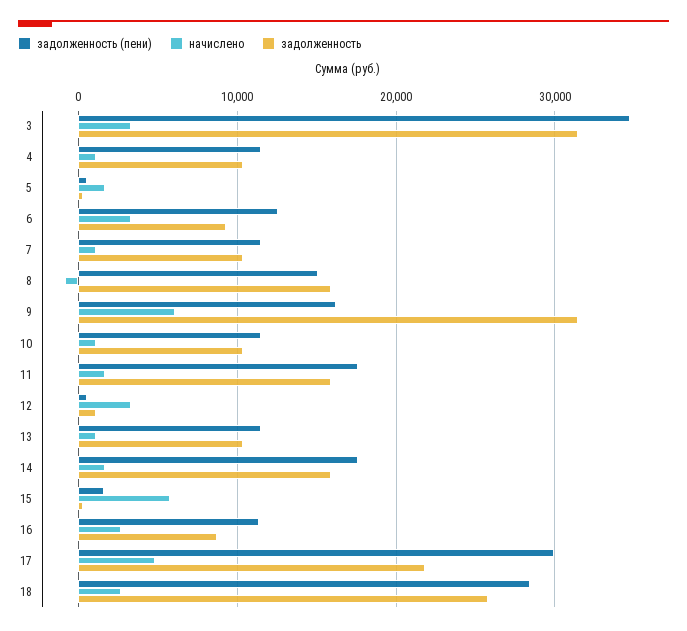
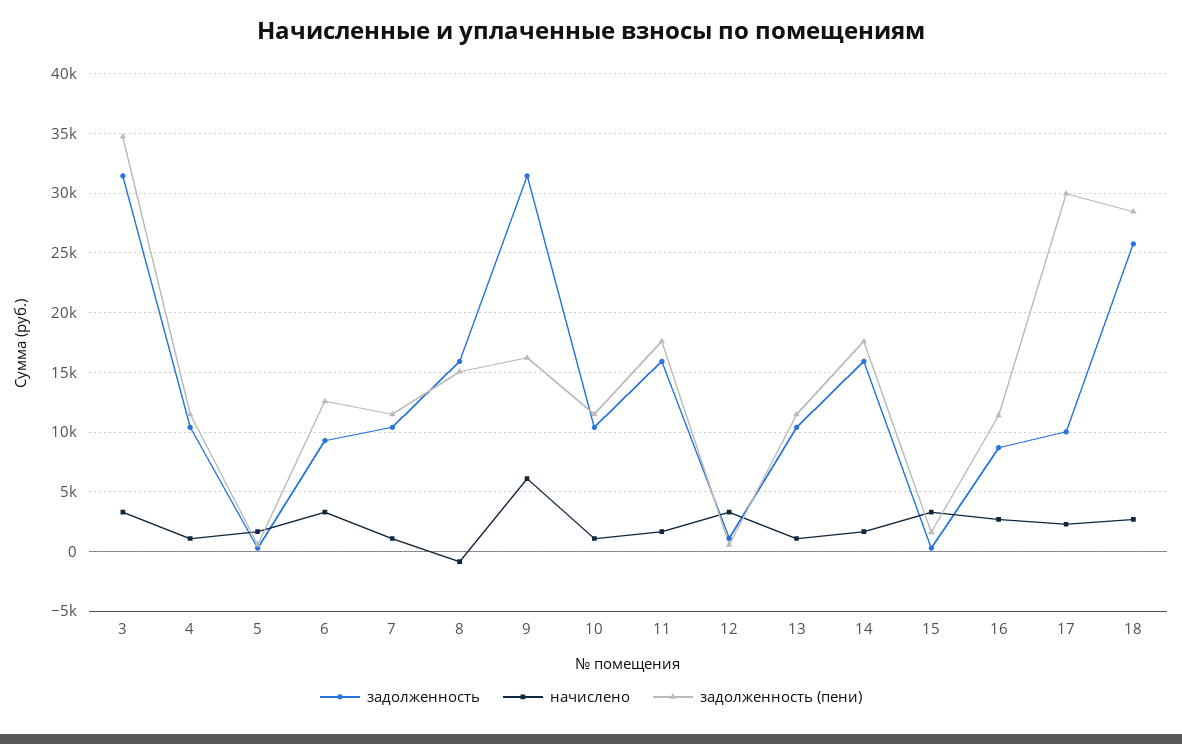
начислено, 15: 6000 -> 3000
начислено, 17: 5000 -> 2000
задолженность, 17: 22000 -> 10000

